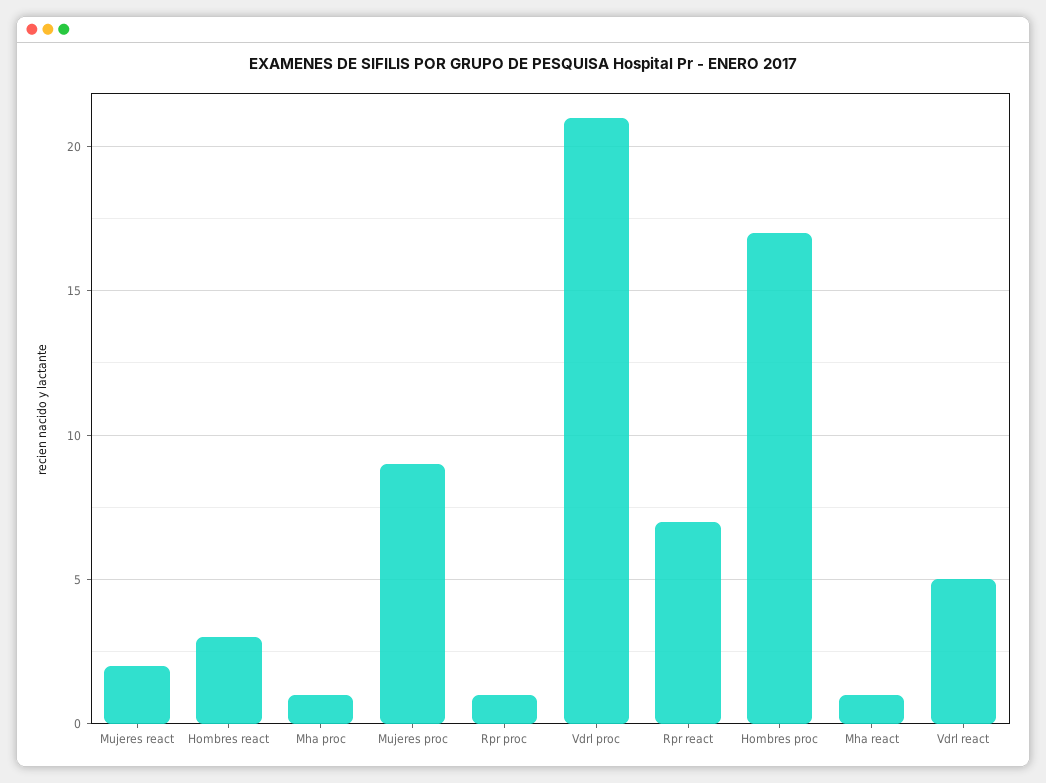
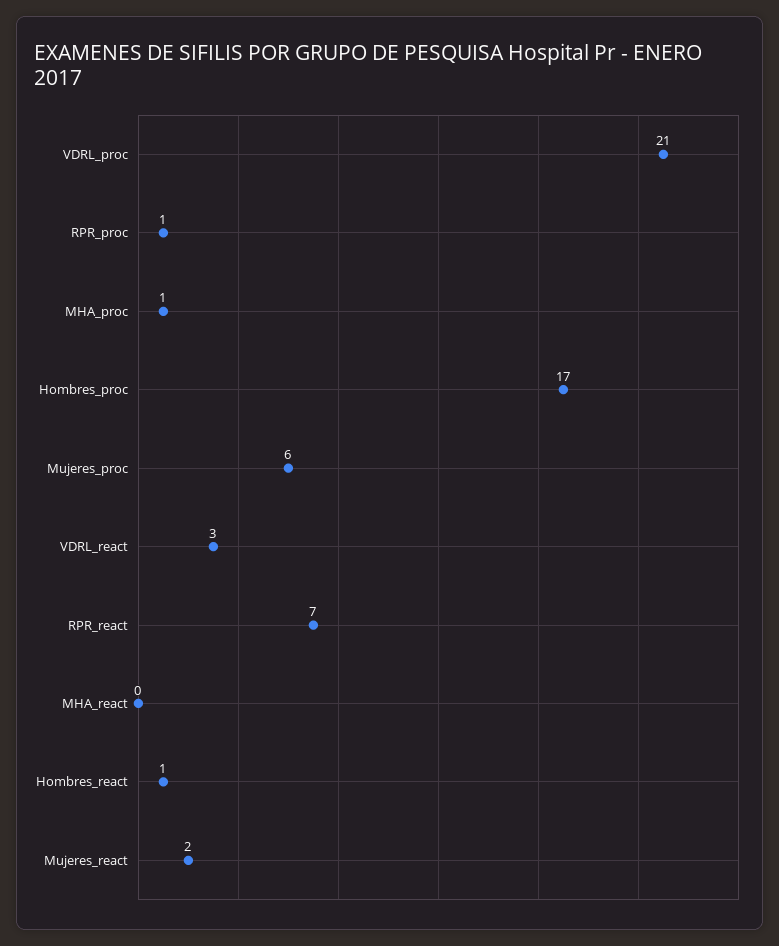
Hombres react: 3 -> 1
Mujeres proc: 9 -> 6
Mha react: 1 -> 0
Vdrl react: 5 -> 3

